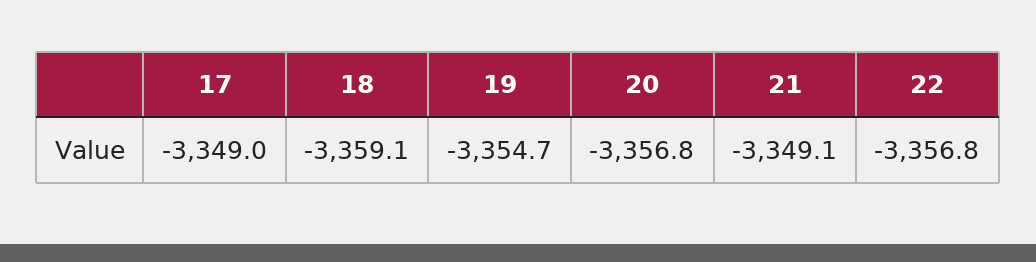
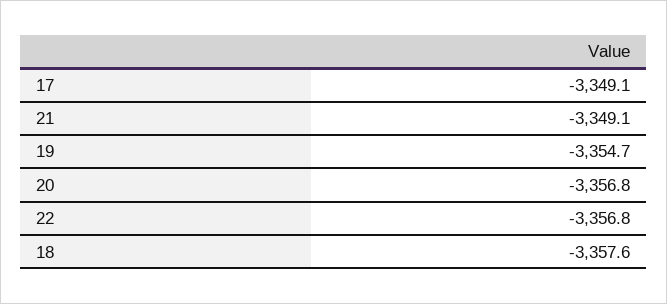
17: -3349 -> -3349.1
18: -3359.1 -> -3357.6

